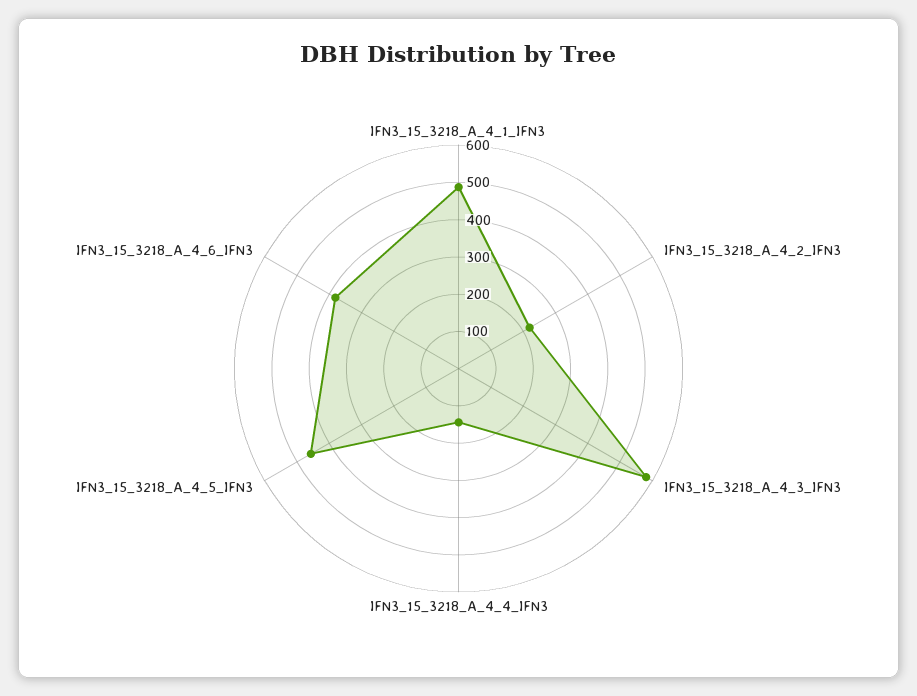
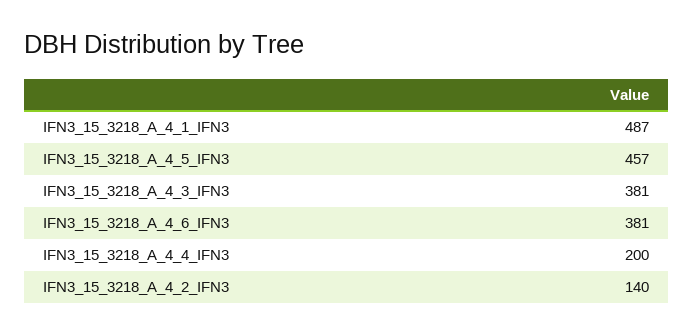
IFN3_15_3218_A_4_2_IFN3: 225 -> 140
IFN3_15_3218_A_4_3_IFN3: 575 -> 381
IFN3_15_3218_A_4_4_IFN3: 150 -> 200

